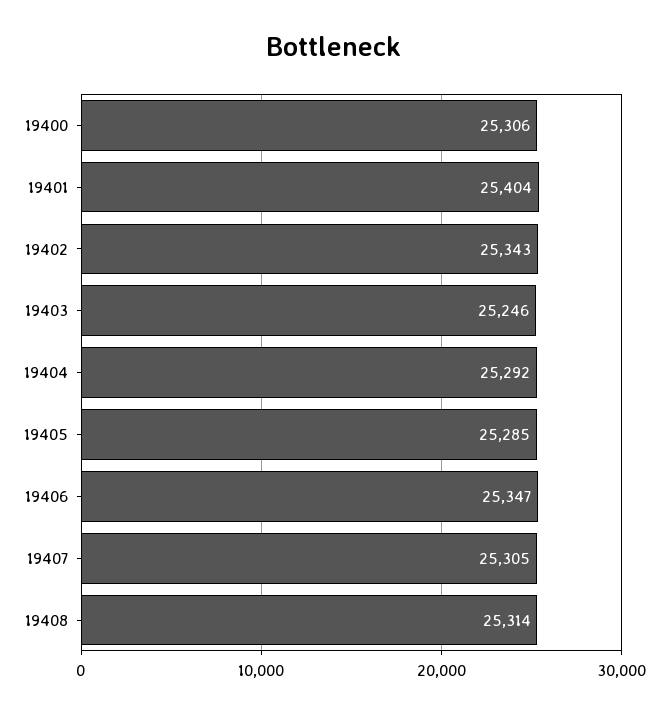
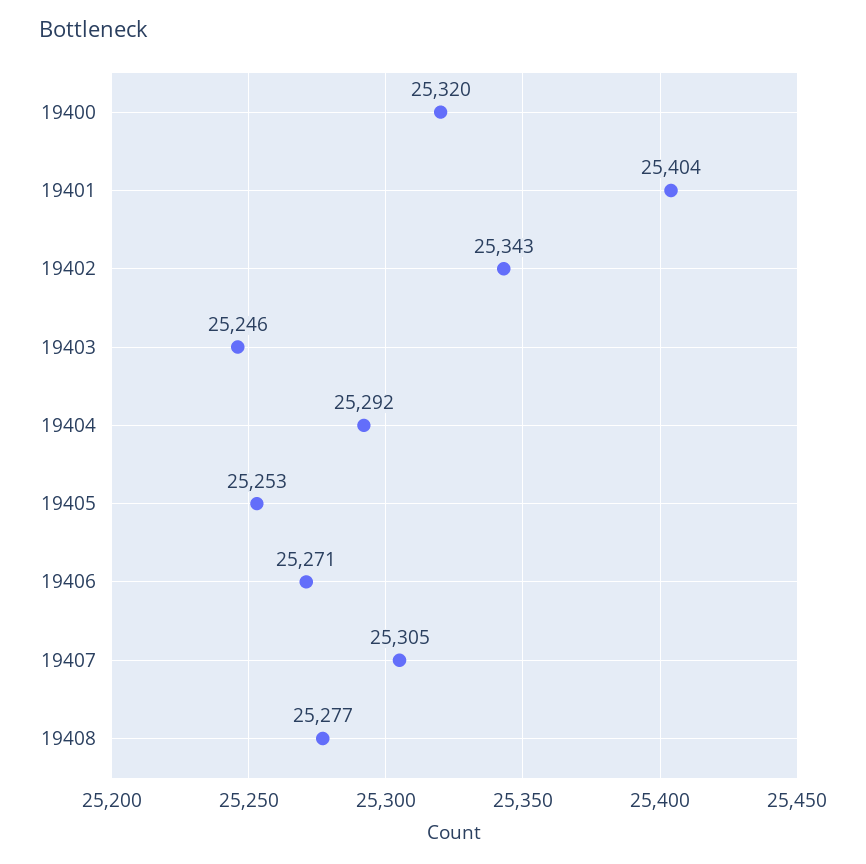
19400: 25306 -> 25320
19405: 25285 -> 25253
19406: 25347 -> 25271
19408: 25314 -> 25277

